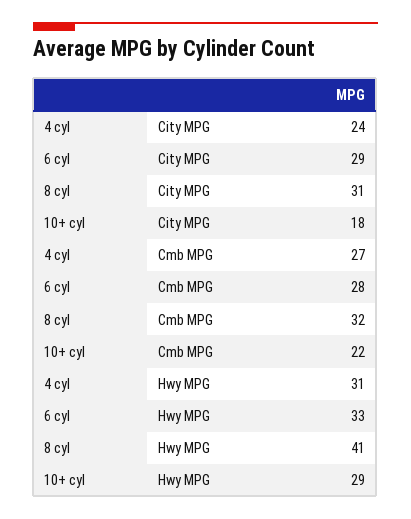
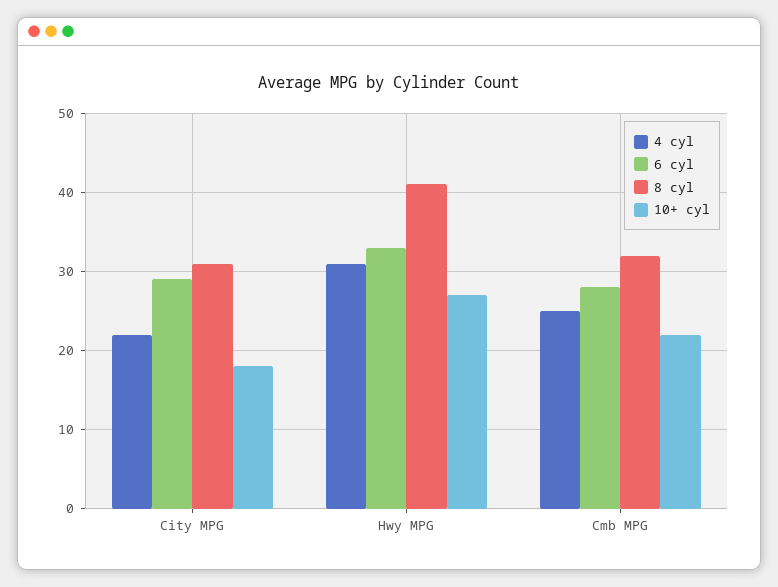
4 cyl, City MPG: 24 -> 22
4 cyl, Cmb MPG: 27 -> 25
10+ cyl, Hwy MPG: 29 -> 27

